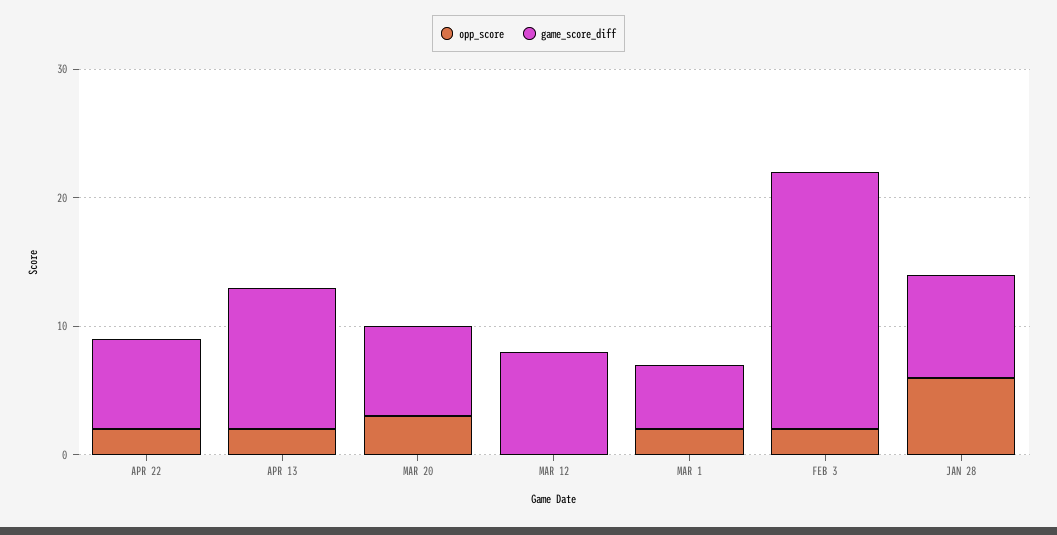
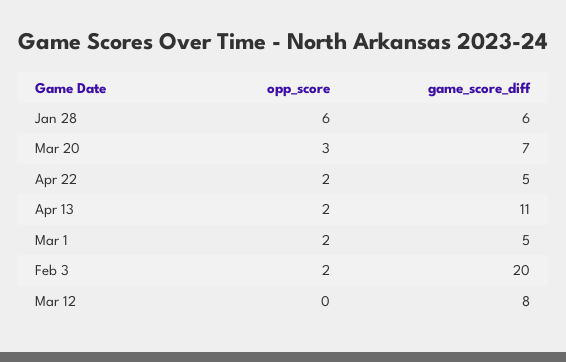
game_score_diff, APR 22: 7 -> 5
game_score_diff, JAN 28: 8 -> 6

